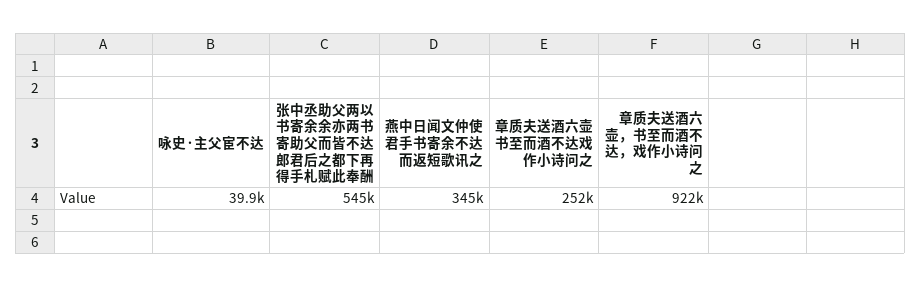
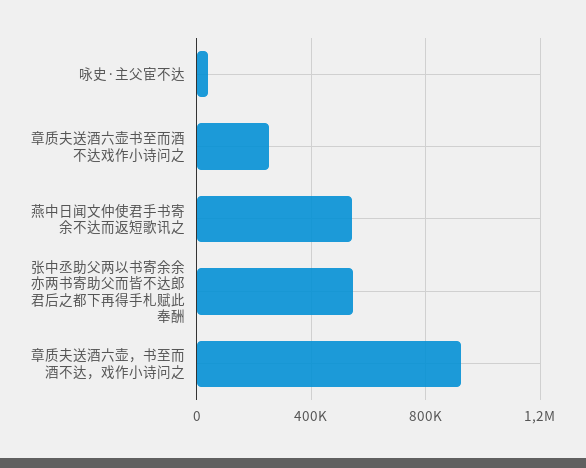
燕中日闻文仲使君手书寄余不达而返短歌讯之: 345000 -> 550000

